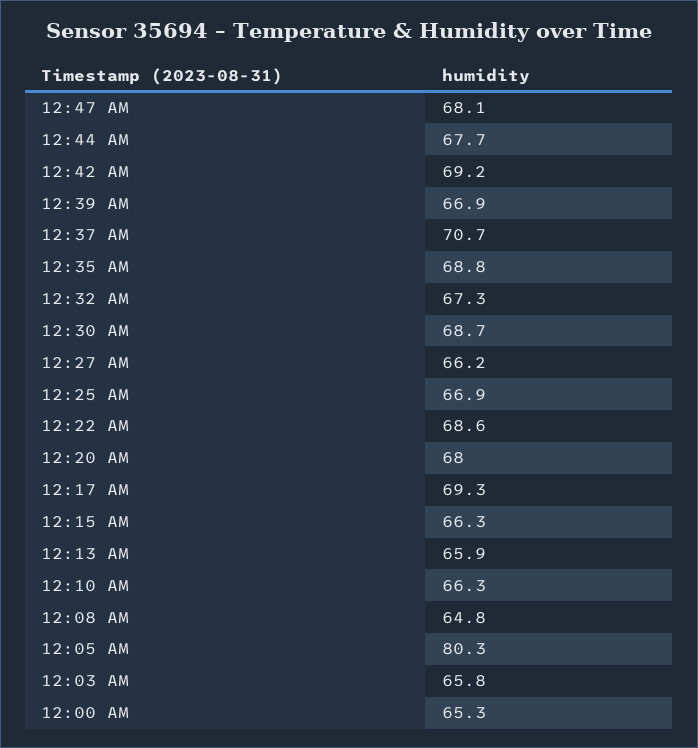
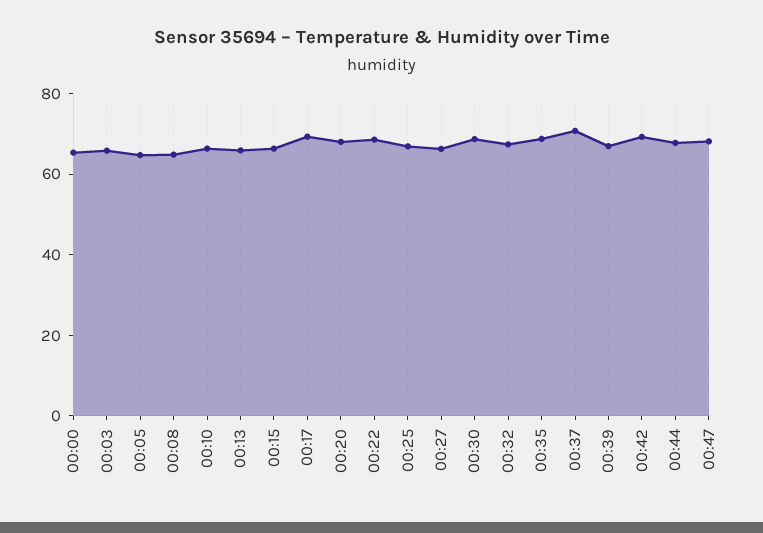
12:05 AM: 80.3 -> 65

